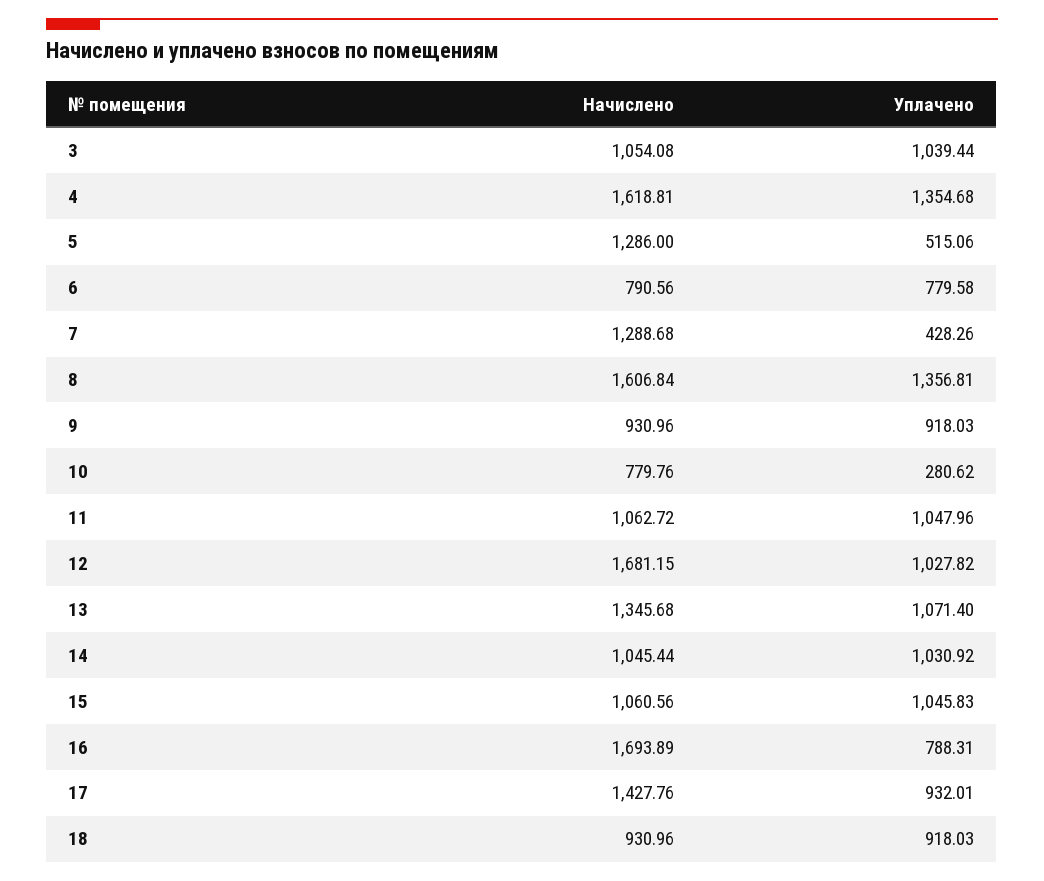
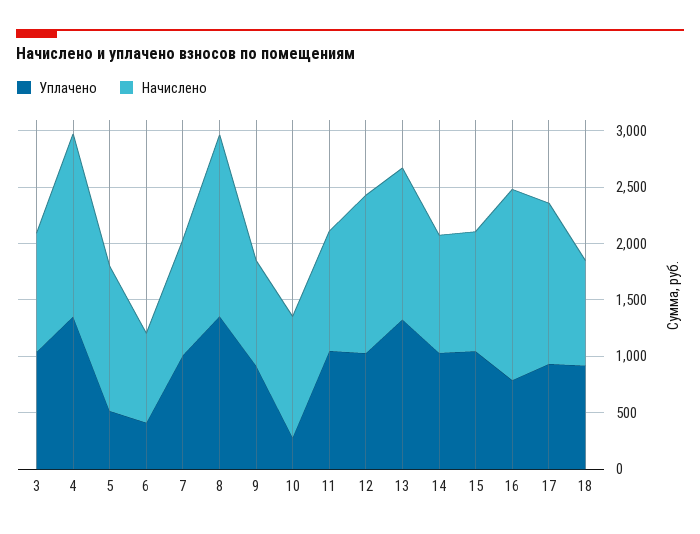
Уплачено, 6: 779.58 -> 400
Начислено, 7: 1288.68 -> 1000
Уплачено, 7: 428.26 -> 1000
Начислено, 10: 779.76 -> 1100
Начислено, 12: 1681.15 -> 1400
Уплачено, 13: 1071.4 -> 1300

